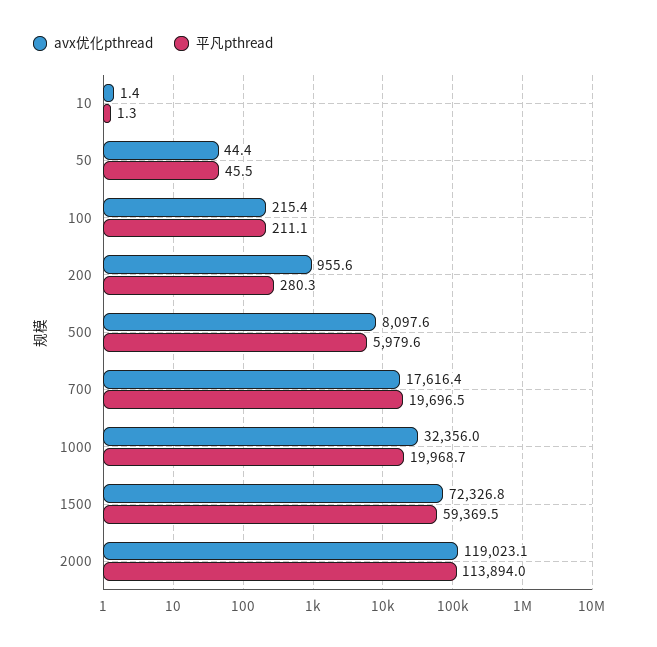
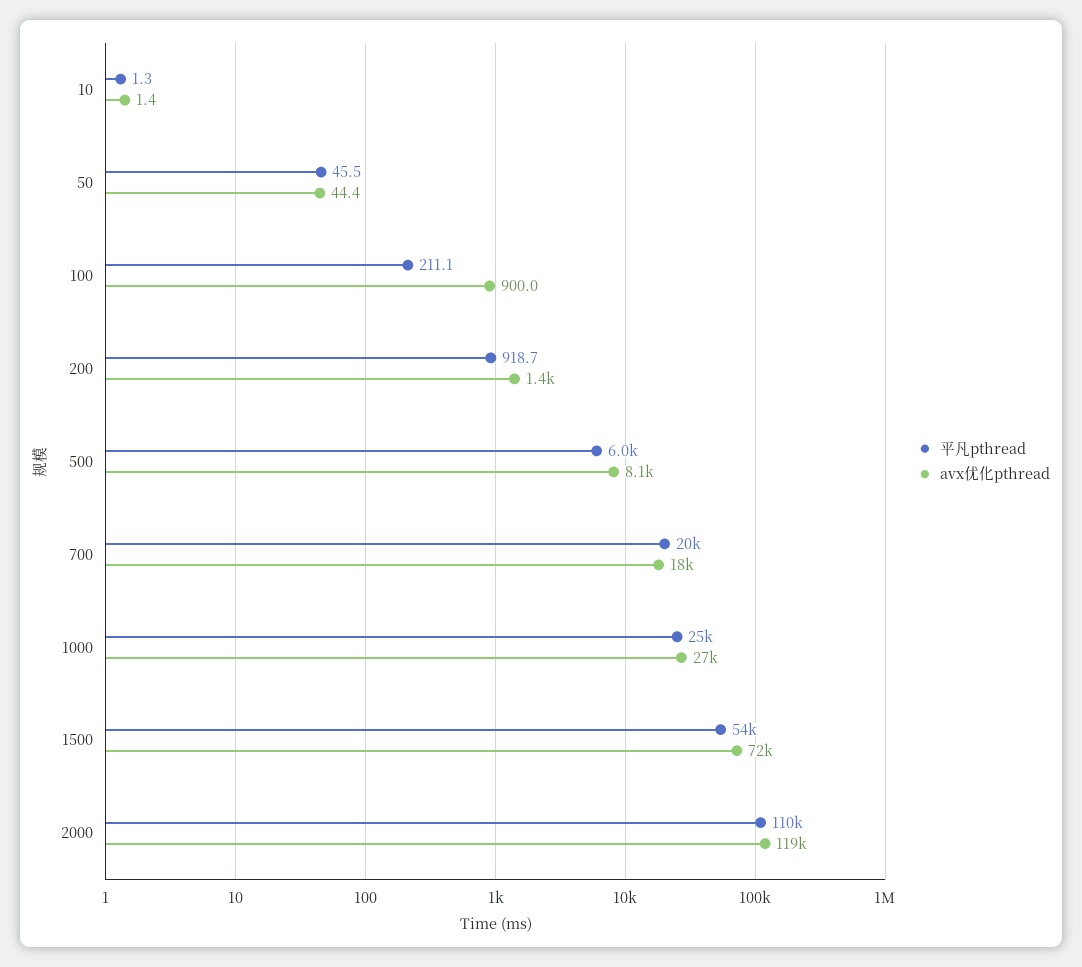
avx优化pthread, 100: 215.4 -> 900
avx优化pthread, 200: 955.6 -> 1400
平凡pthread, 200: 280.3 -> 918.7
avx优化pthread, 1000: 32356 -> 27000
平凡pthread, 1000: 19968.7 -> 25000
平凡pthread, 1500: 59369.5 -> 54000
平凡pthread, 2000: 113894 -> 110000

